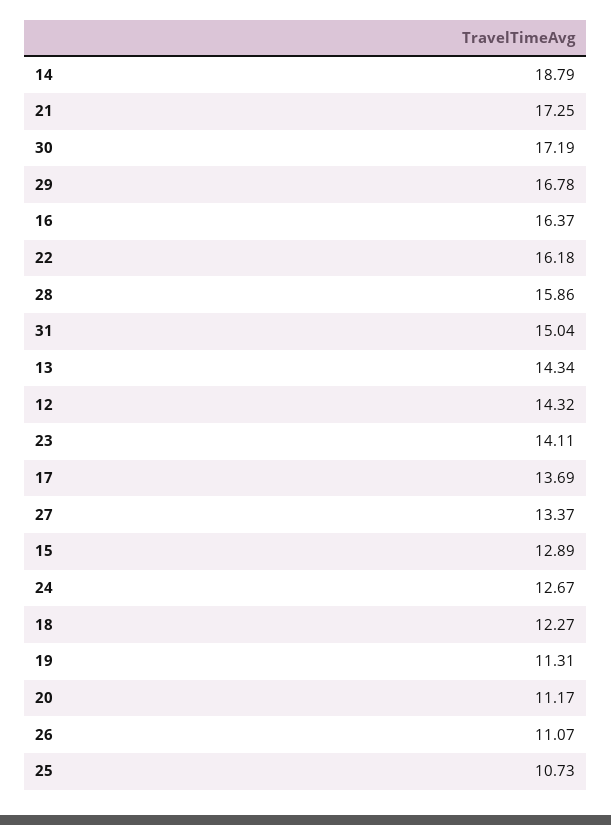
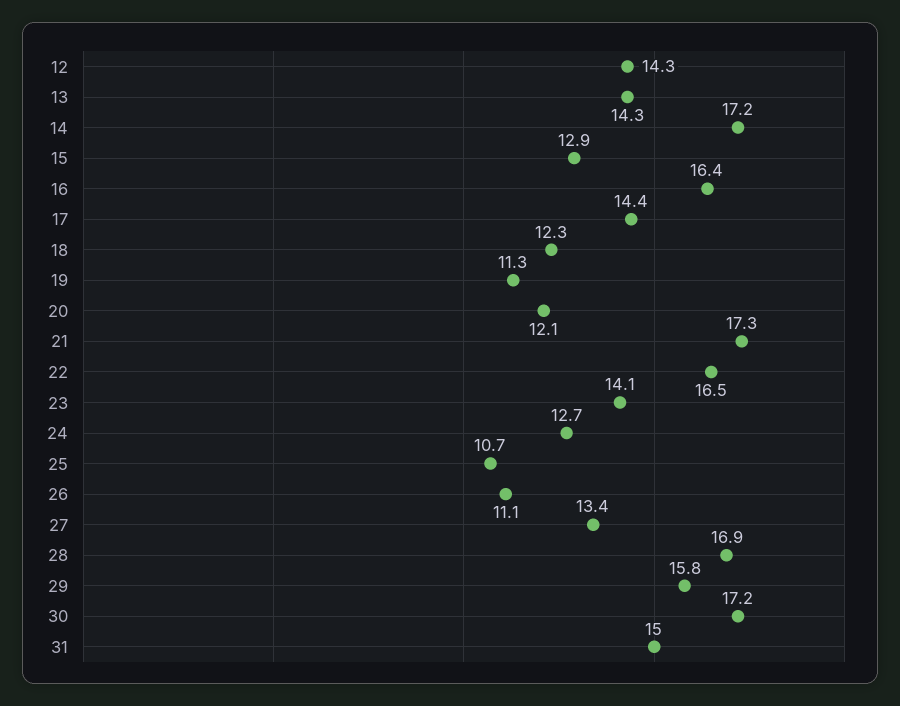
14: 18.79 -> 17.2
29: 16.78 -> 15.8
22: 16.18 -> 16.5
28: 15.86 -> 16.9
17: 13.69 -> 14.4
20: 11.17 -> 12.1

